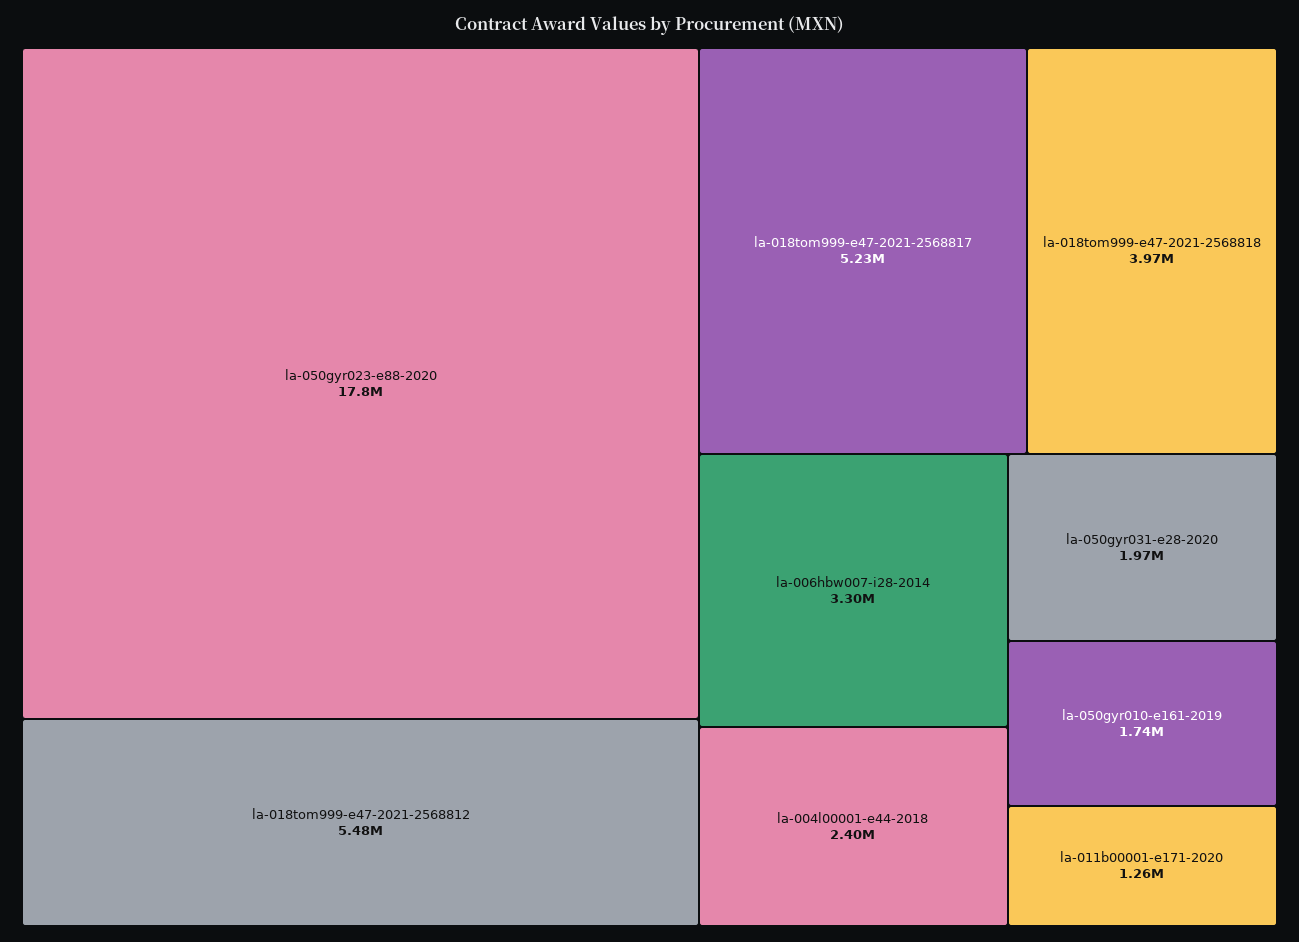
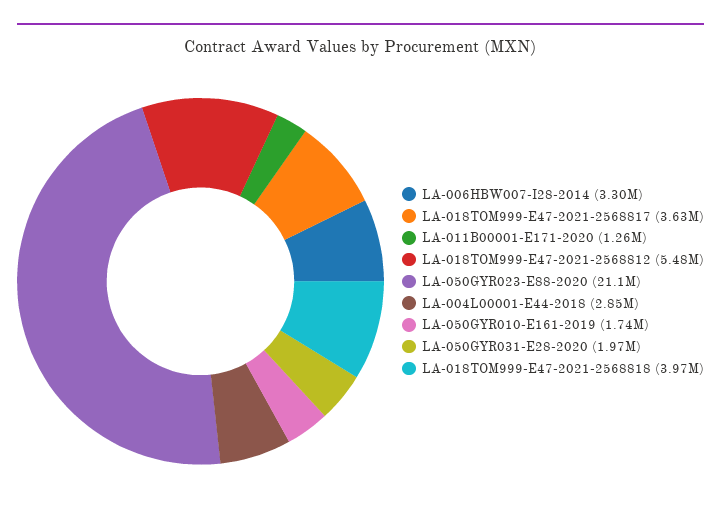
la-050gyr023-e88-2020: 17800000 -> 21100000
la-018tom999-e47-2021-2568817: 5230000 -> 3630000
la-004l00001-e44-2018: 2400000 -> 2850000

